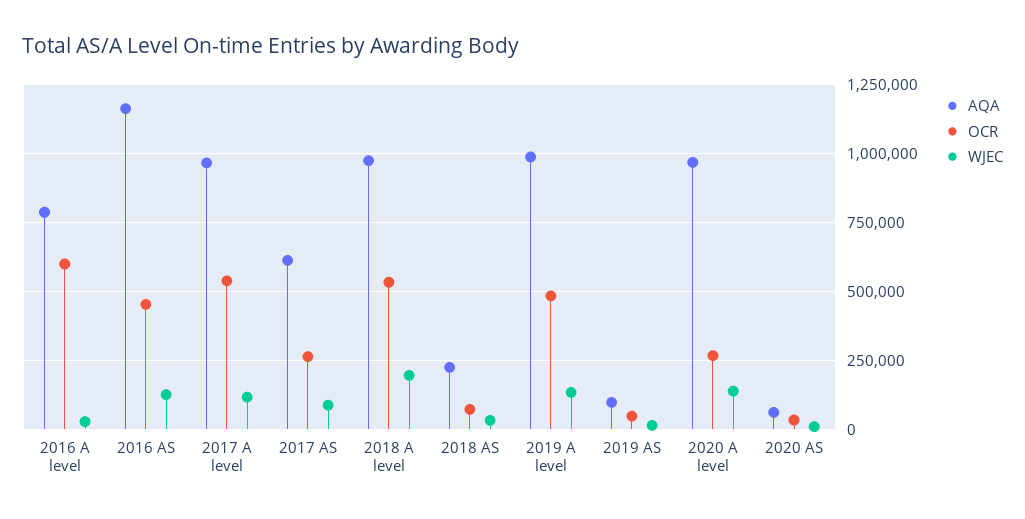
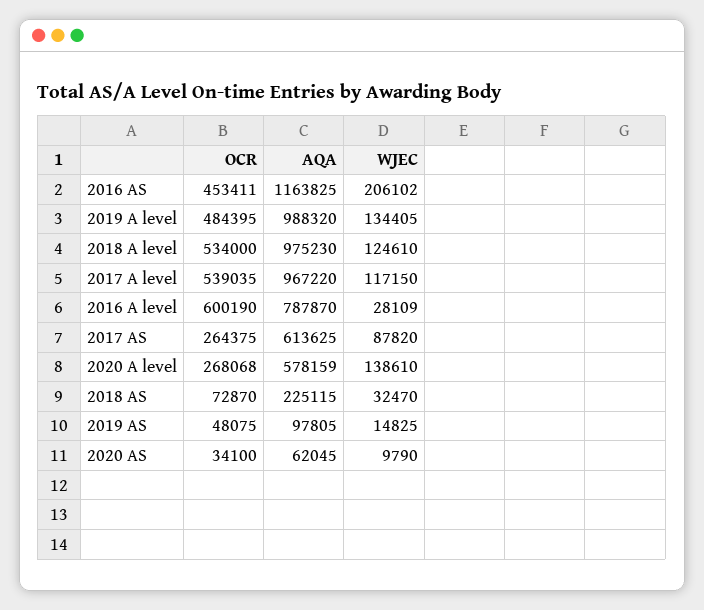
WJEC, 2016 AS: 125000 -> 206102
WJEC, 2018 A level: 200000 -> 124610
AQA, 2020 A level: 975000 -> 578159

